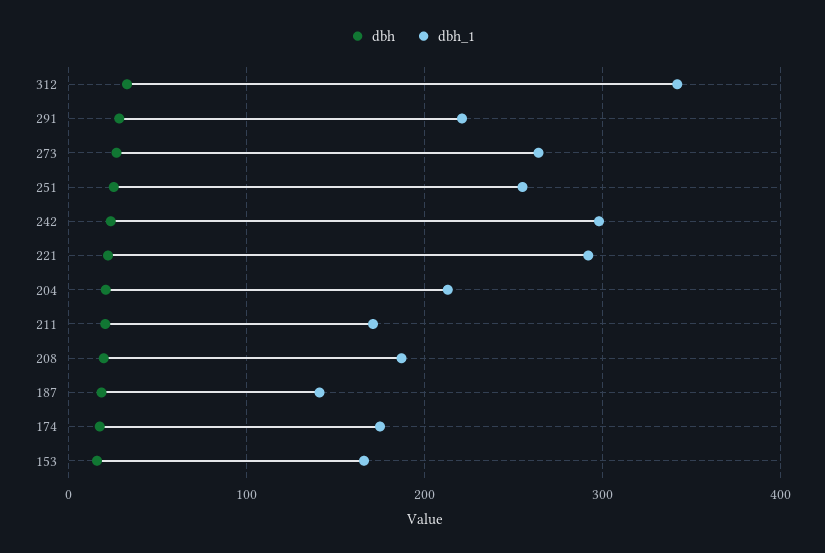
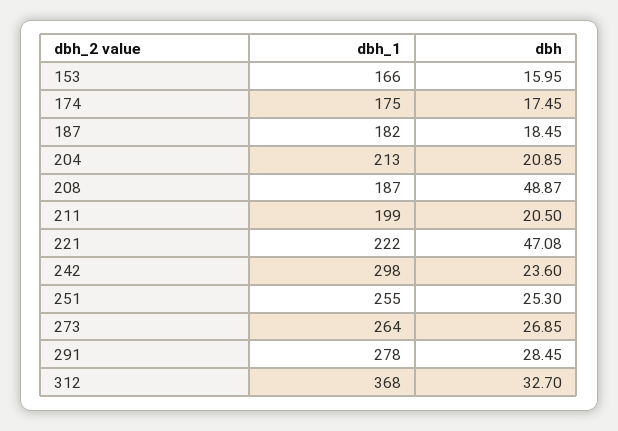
dbh_1, 312: 340 -> 368
dbh_1, 291: 220 -> 278
dbh, 221: 20 -> 47.08
dbh_1, 221: 290 -> 222
dbh_1, 211: 170 -> 199
dbh, 208: 20 -> 48.87
dbh_1, 187: 140 -> 182

